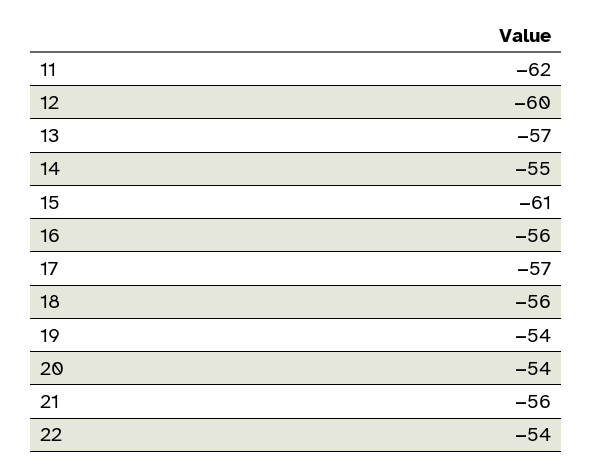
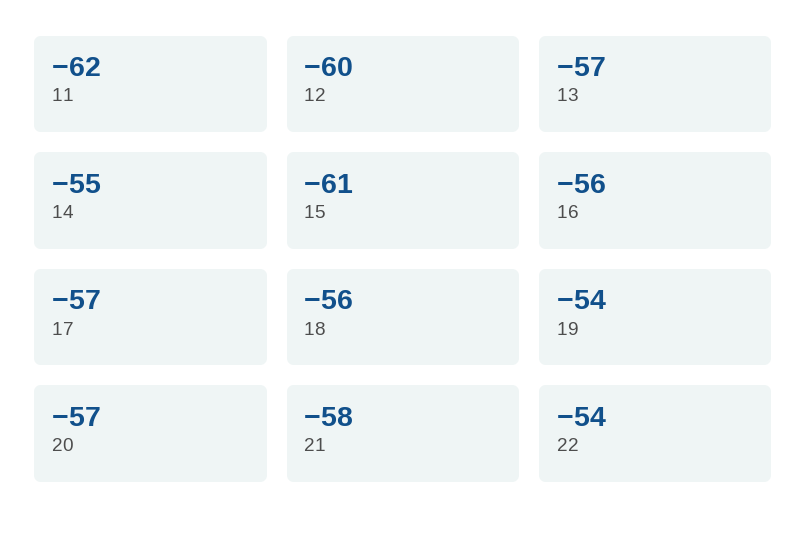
20: -54 -> -57
21: -56 -> -58

